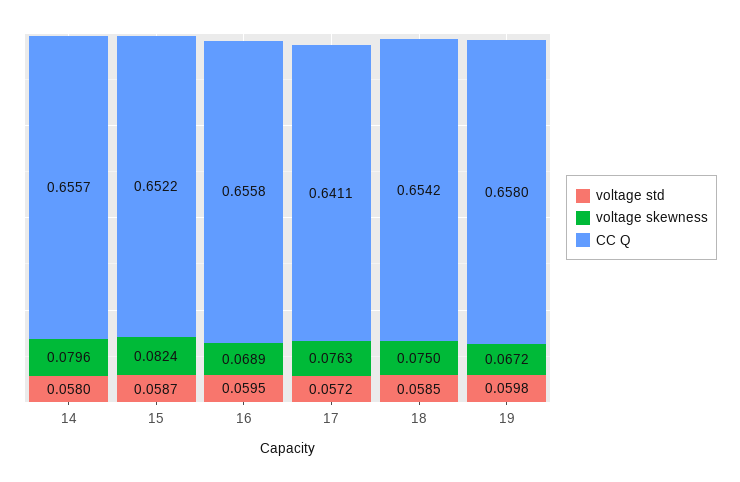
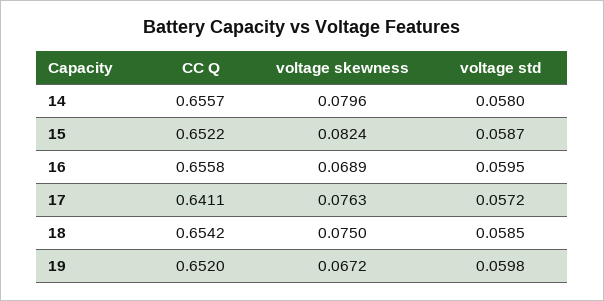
CC Q, 19: 0.658 -> 0.652

